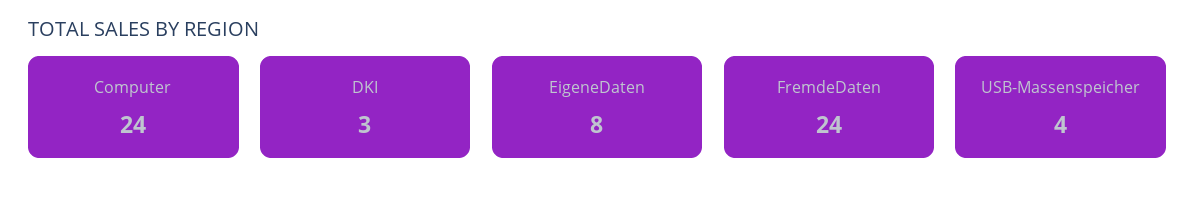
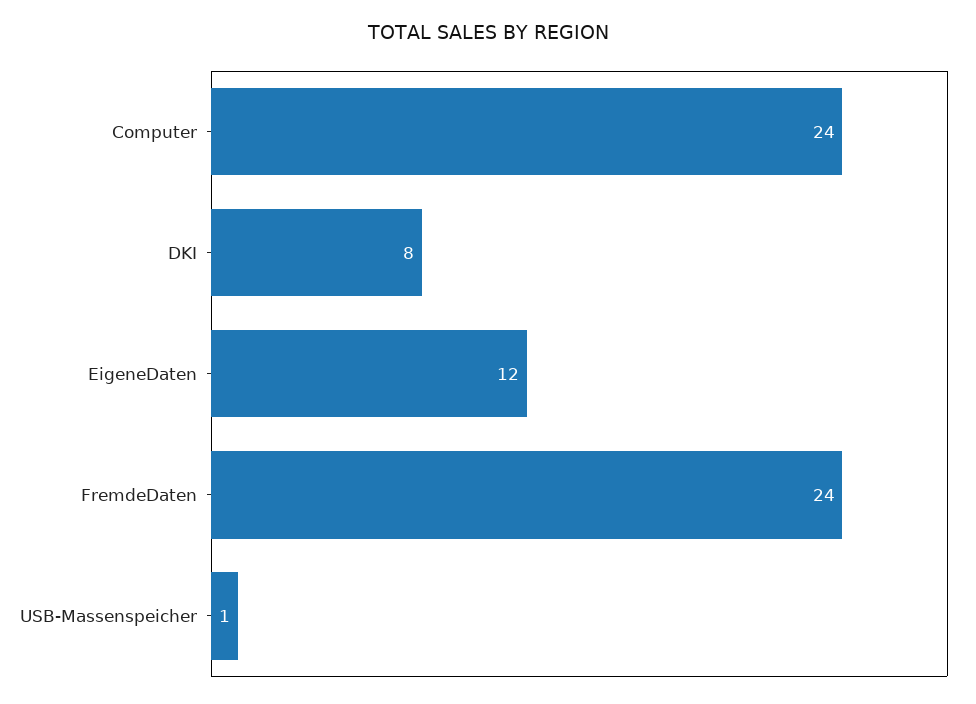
DKI: 3 -> 8
EigeneDaten: 8 -> 12
USB-Massenspeicher: 4 -> 1

